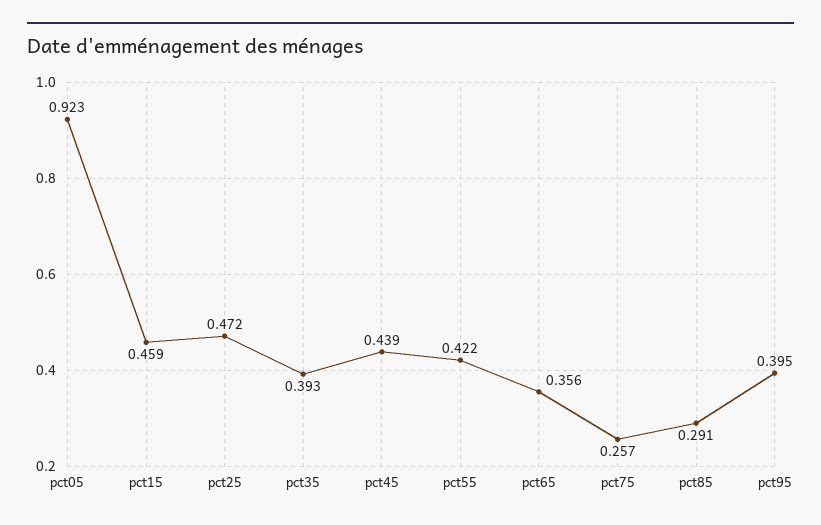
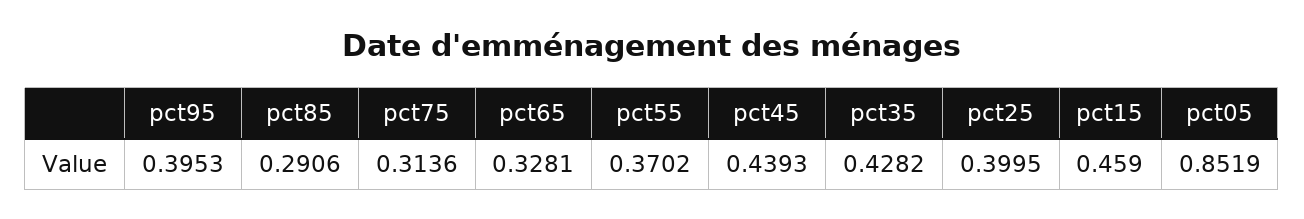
pct05: 0.923 -> 0.8519
pct25: 0.472 -> 0.3995
pct35: 0.393 -> 0.4282
pct55: 0.422 -> 0.3702
pct65: 0.356 -> 0.3281
pct75: 0.257 -> 0.3136

